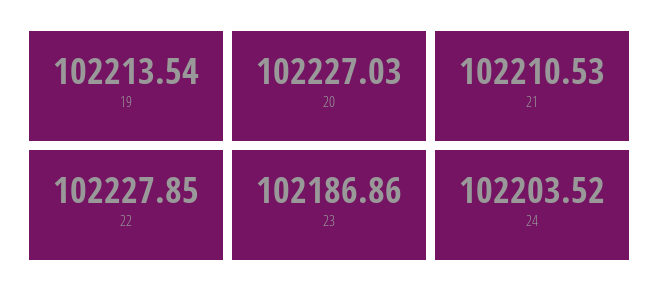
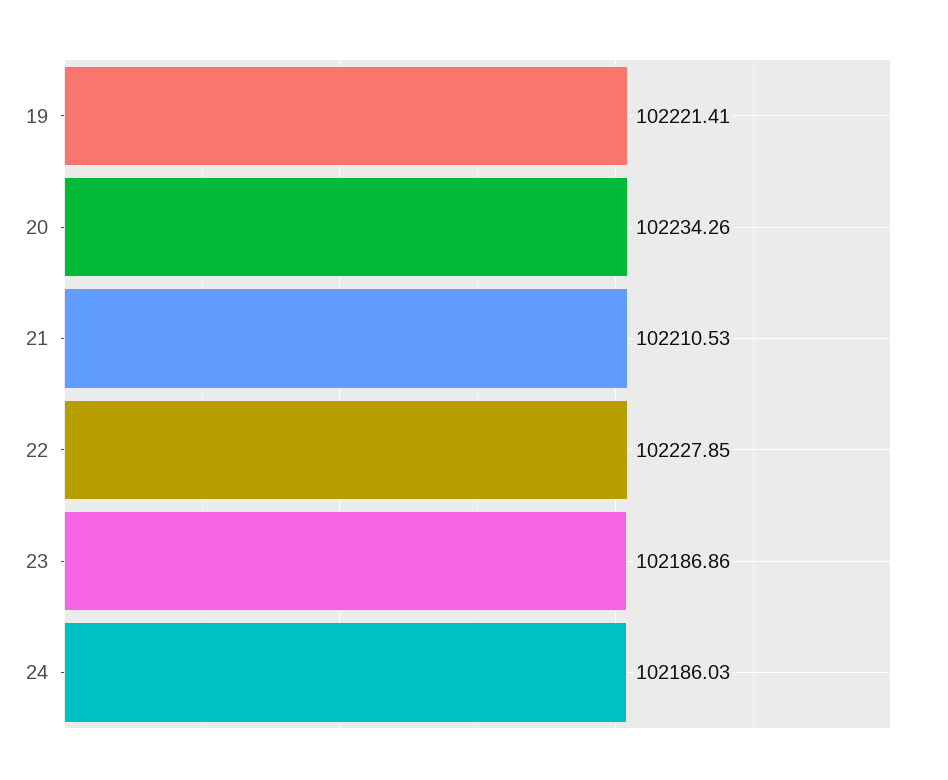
19: 102213.54 -> 102221.41
20: 102227.03 -> 102234.26
24: 102203.52 -> 102186.03

